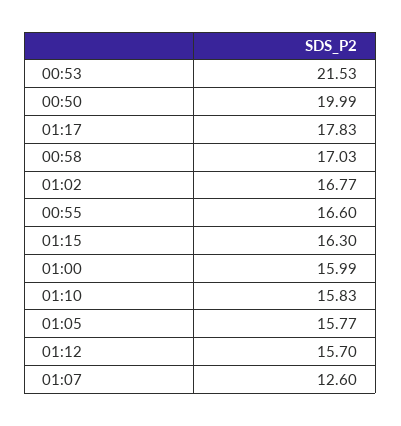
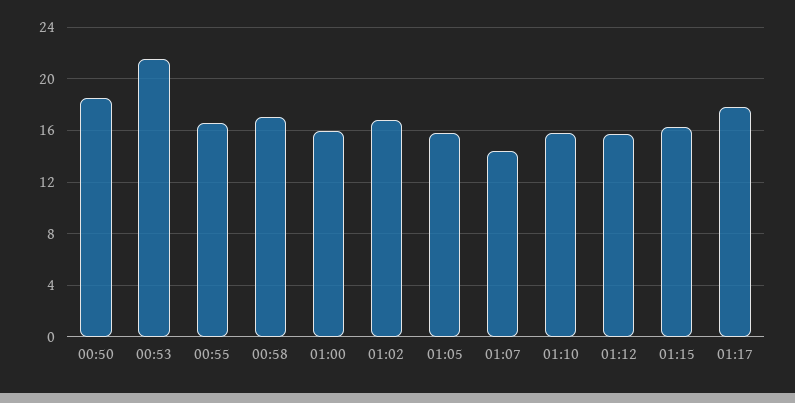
00:50: 19.99 -> 18.5
01:07: 12.6 -> 14.5

